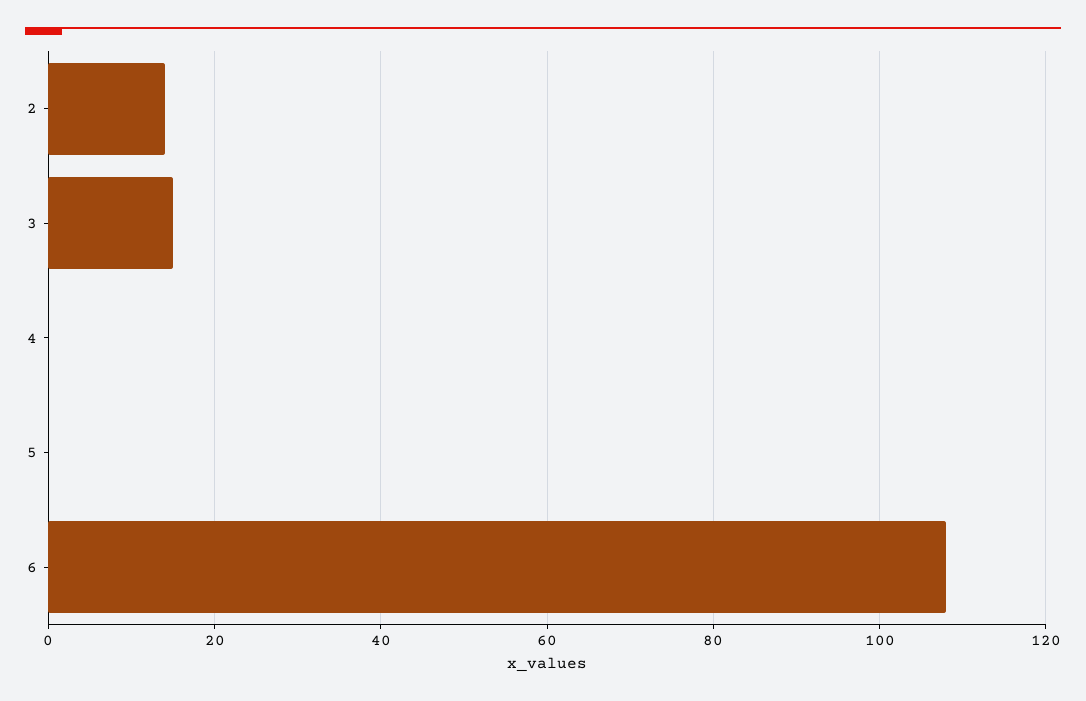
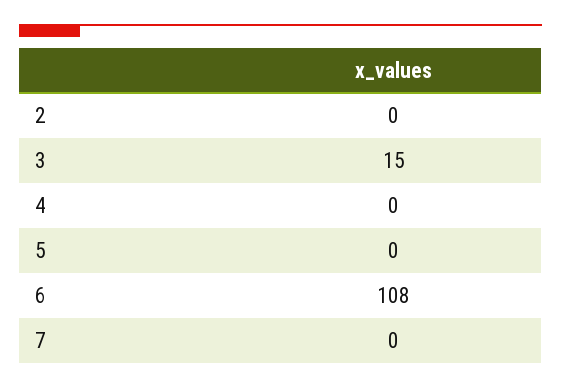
2: 15 -> 0
7: none -> 0

